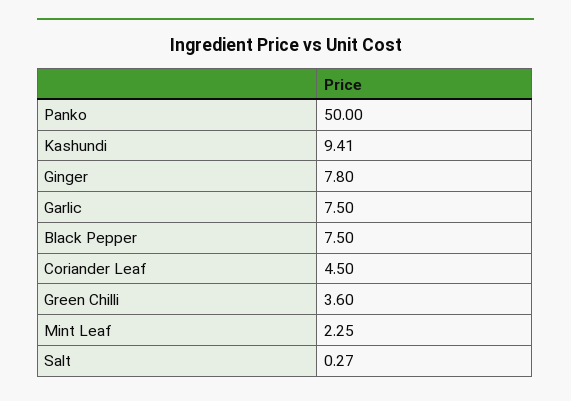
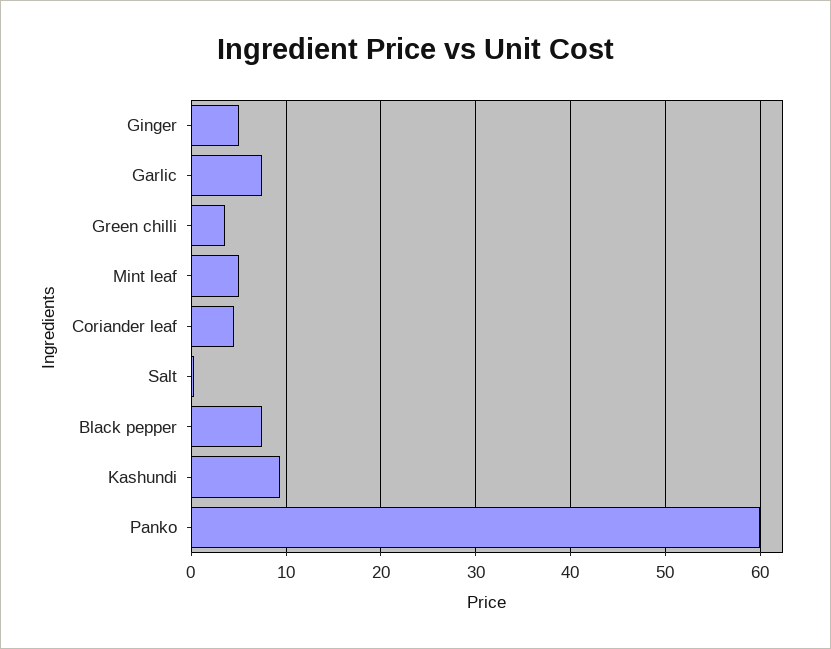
Panko: 50 -> 60
Ginger: 7.8 -> 5
Mint Leaf: 2.25 -> 5

